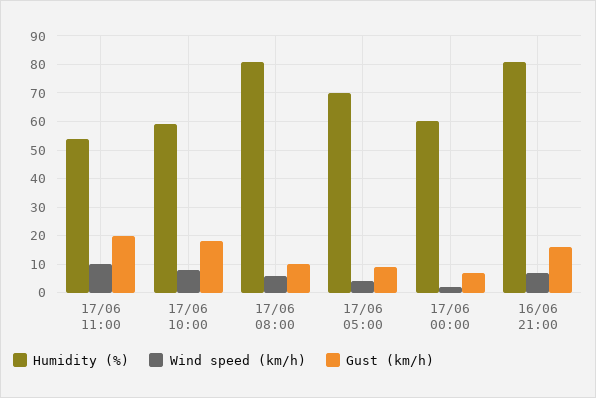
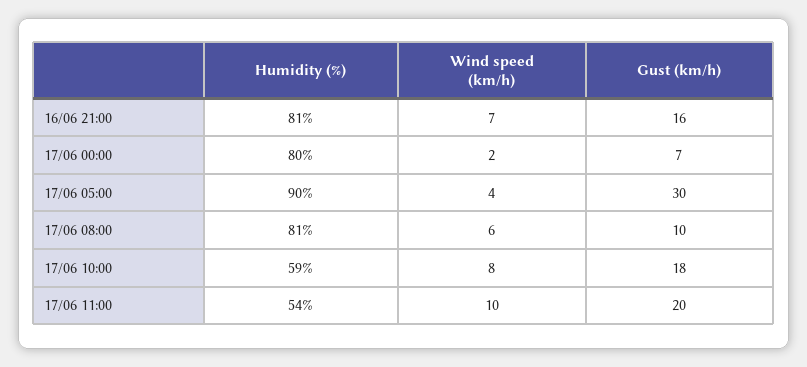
Humidity (%), 17/06 05:00: 70 -> 90
Gust (km/h), 17/06 05:00: 10 -> 30
Humidity (%), 17/06 00:00: 60 -> 80

